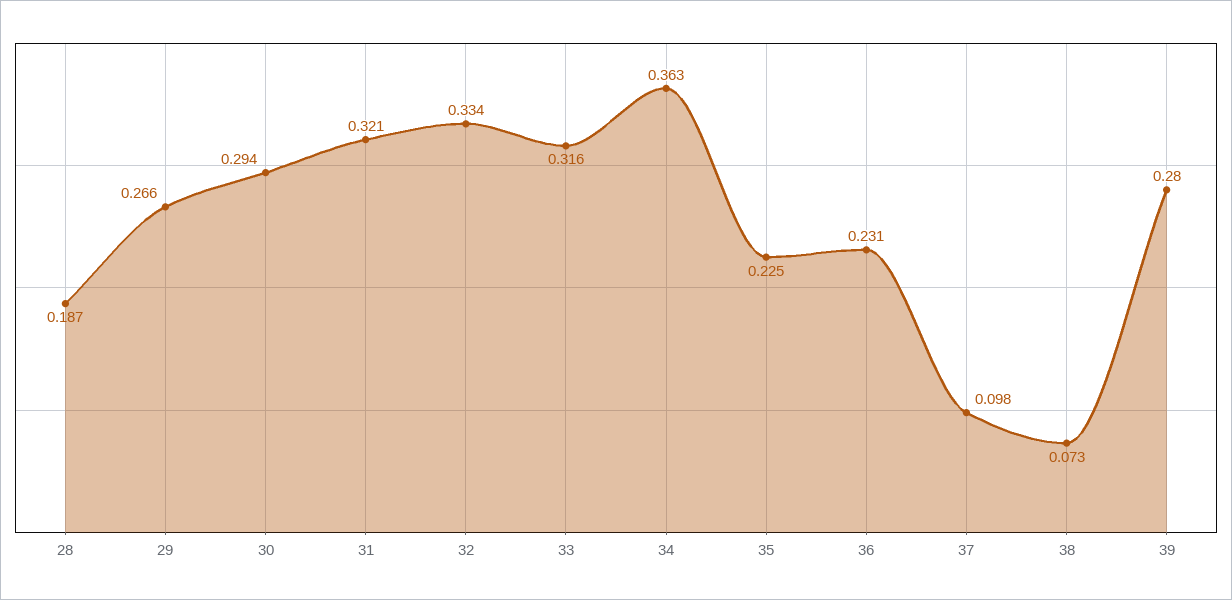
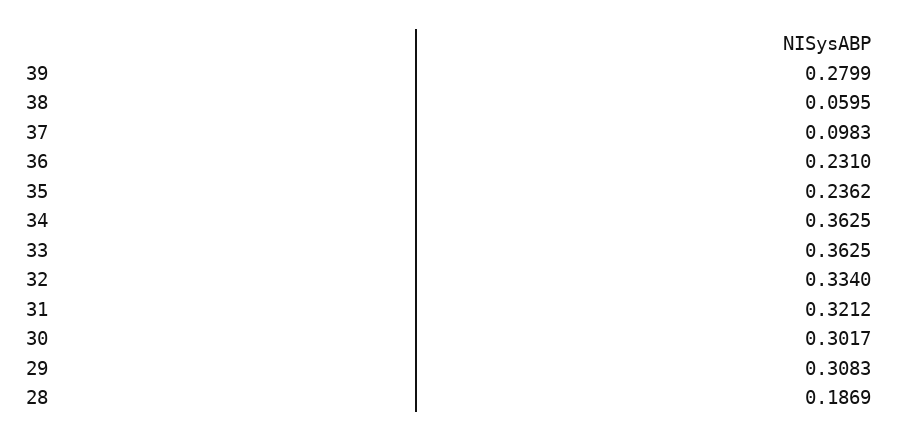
29: 0.266 -> 0.3083
30: 0.294 -> 0.3017
33: 0.316 -> 0.3625
35: 0.225 -> 0.2362
38: 0.073 -> 0.0595

